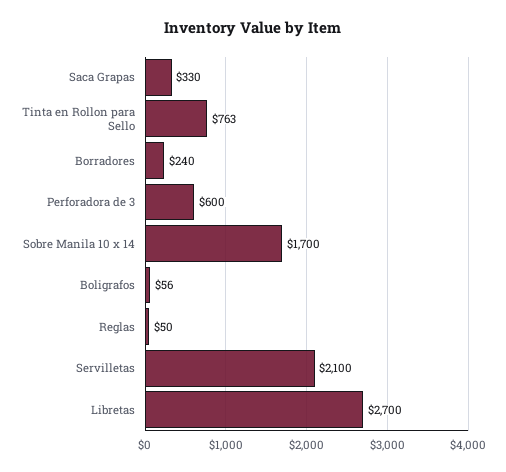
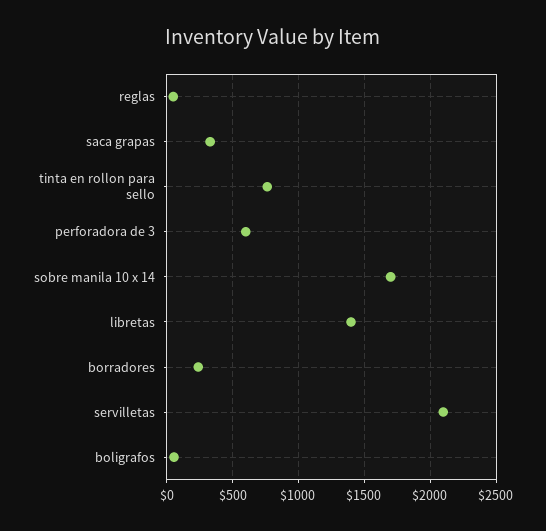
Libretas: 2700 -> 1400

